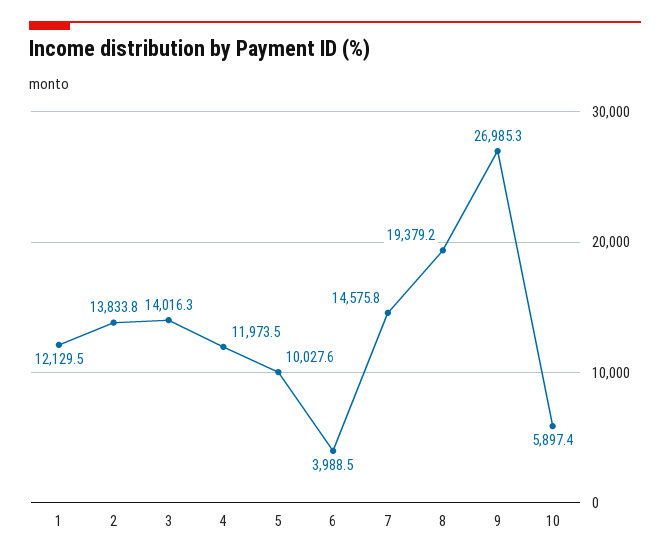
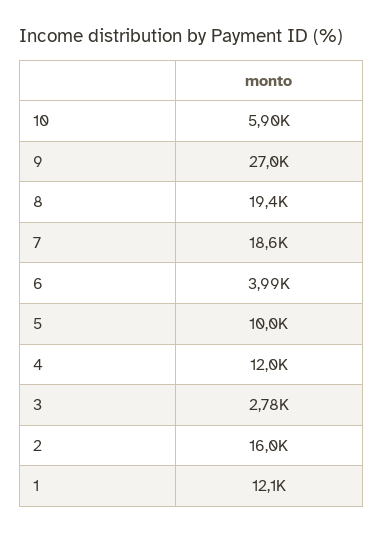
2: 13833.8 -> 16000
3: 14016.3 -> 2780
7: 14575.8 -> 18600

